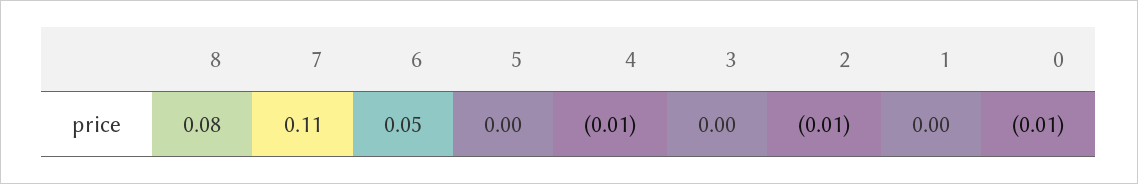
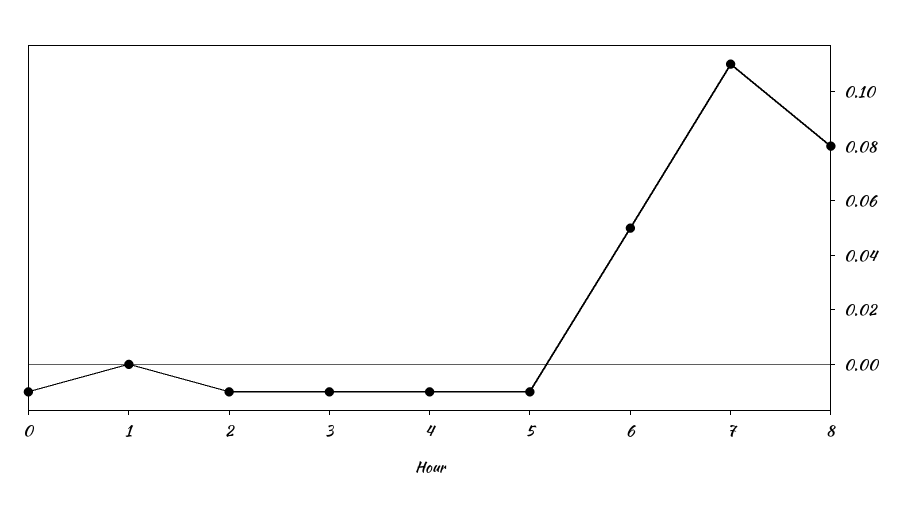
5: 0 -> -0.01
3: 0 -> -0.01

